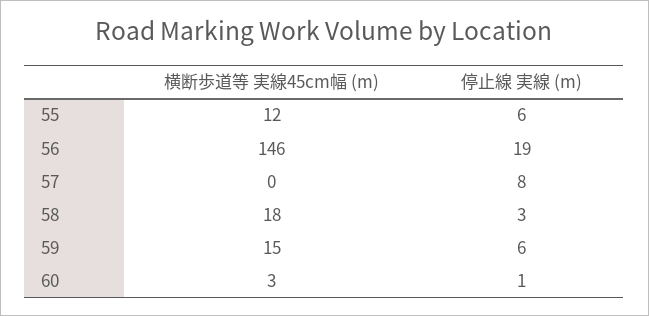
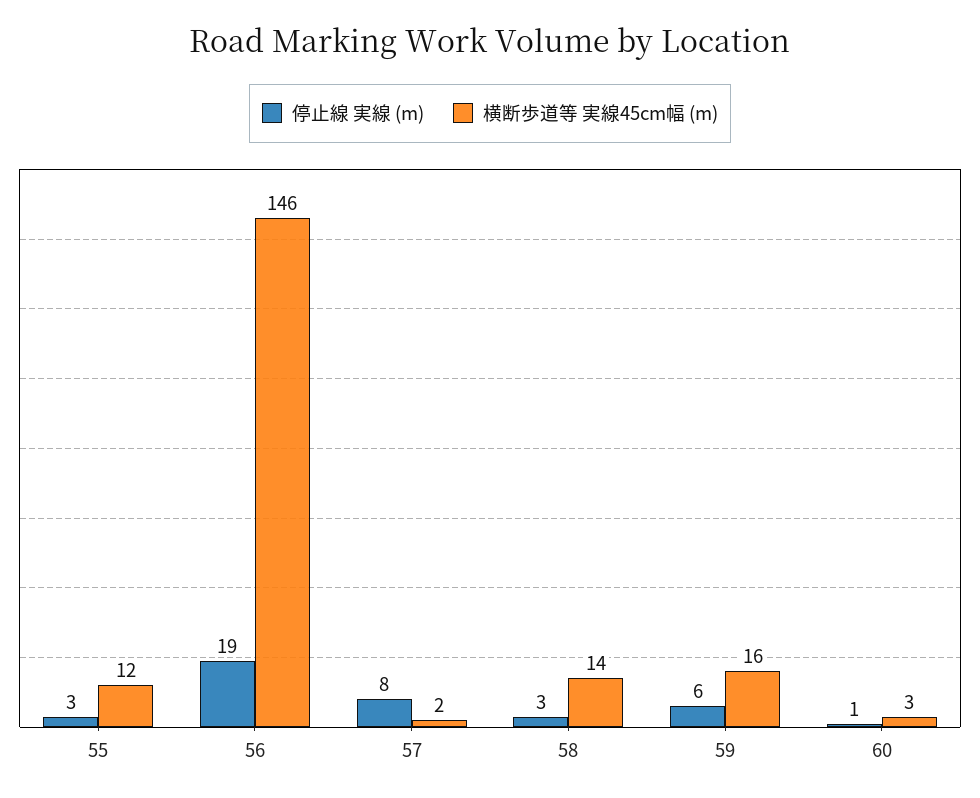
停止線 実線 (m), 55: 6 -> 3
横断歩道等 実線45cm幅 (m), 57: 0 -> 2
横断歩道等 実線45cm幅 (m), 58: 18 -> 14
横断歩道等 実線45cm幅 (m), 59: 15 -> 16

